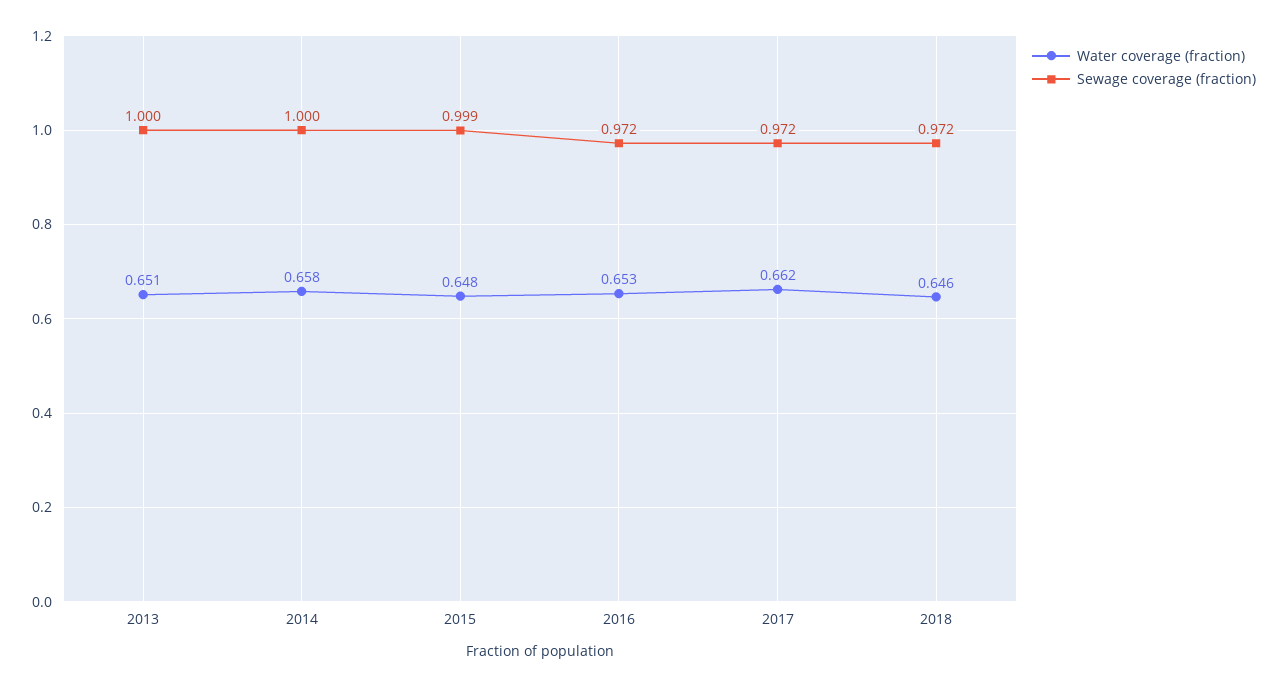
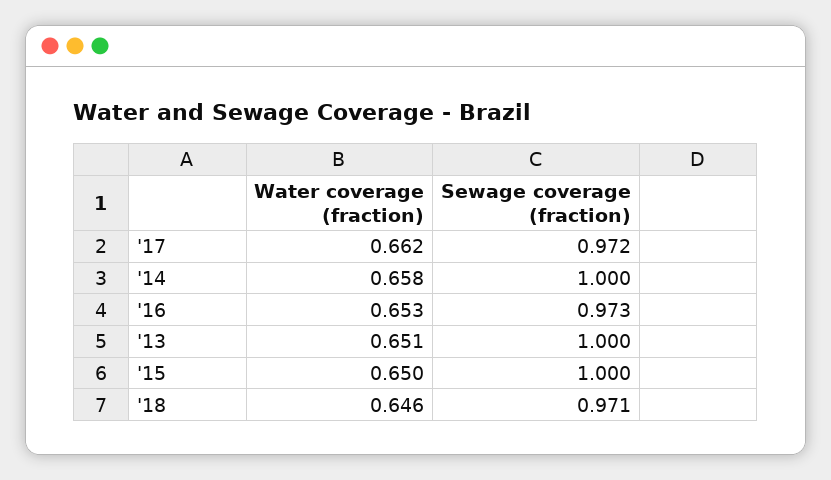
Water coverage (fraction), 2015: 0.648 -> 0.65
Sewage coverage (fraction), 2015: 0.999 -> 1
Sewage coverage (fraction), 2016: 0.972 -> 0.973
Sewage coverage (fraction), 2018: 0.972 -> 0.971

